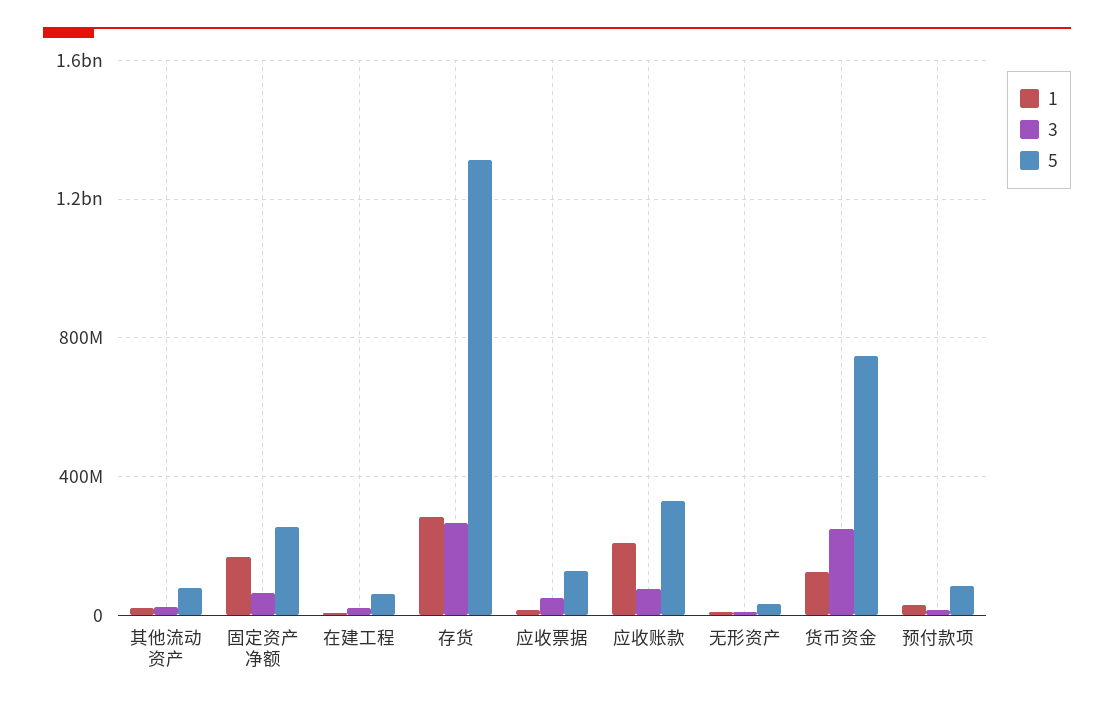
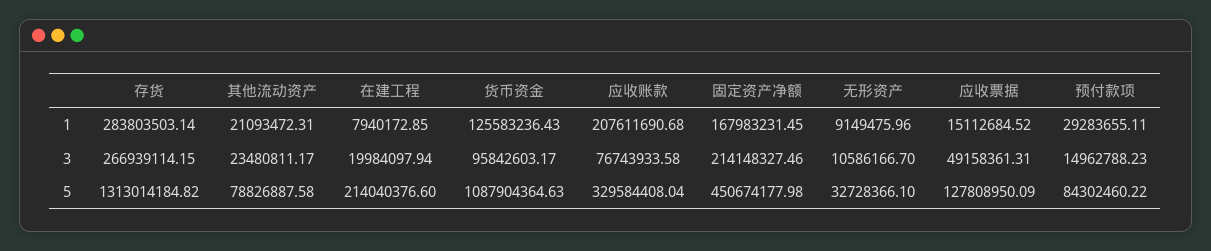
3, 固定资产净额: 50000000 -> 214148327.46
5, 固定资产净额: 250000000 -> 450674177.98
5, 在建工程: 50000000 -> 214040376.6
3, 货币资金: 250000000 -> 95842603.17
5, 货币资金: 750000000 -> 1087904364.63

